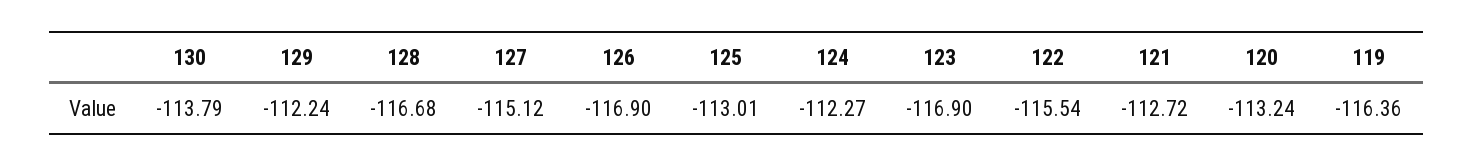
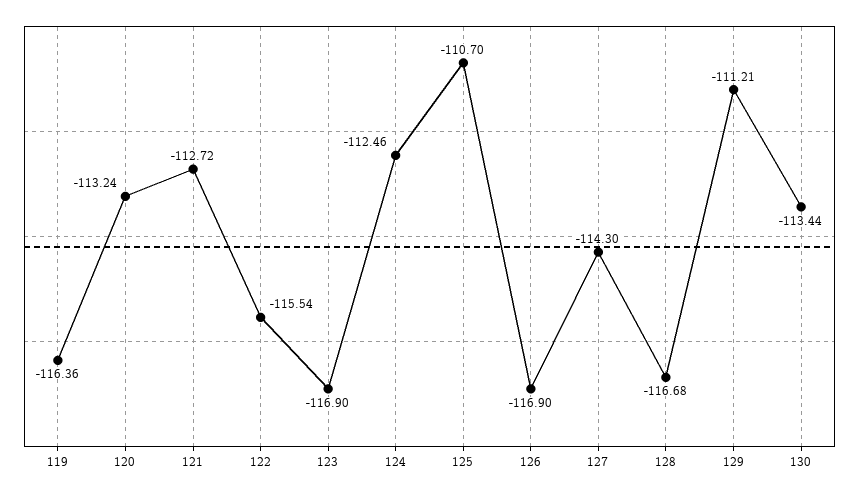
130: -113.79 -> -113.44
129: -112.24 -> -111.21
127: -115.12 -> -114.3
125: -113.01 -> -110.7
124: -112.27 -> -112.46

